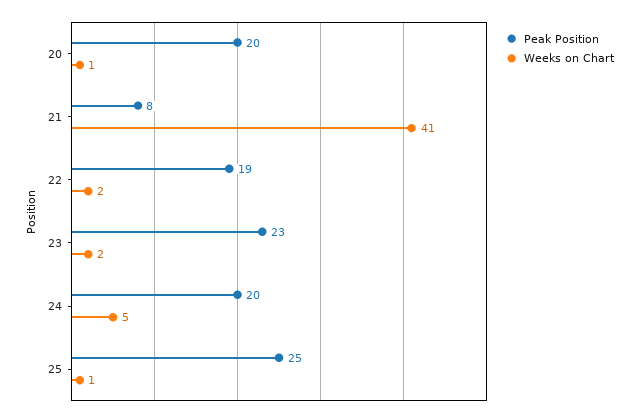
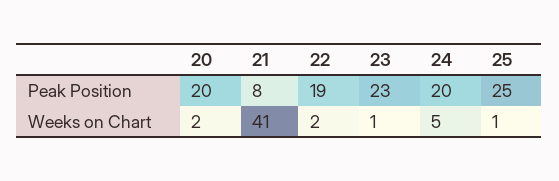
Weeks on Chart, 20: 1 -> 2
Weeks on Chart, 23: 2 -> 1

